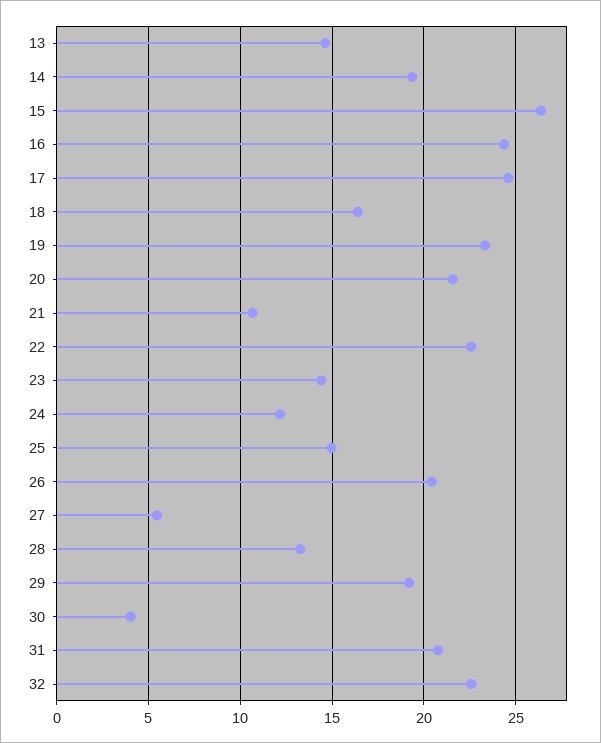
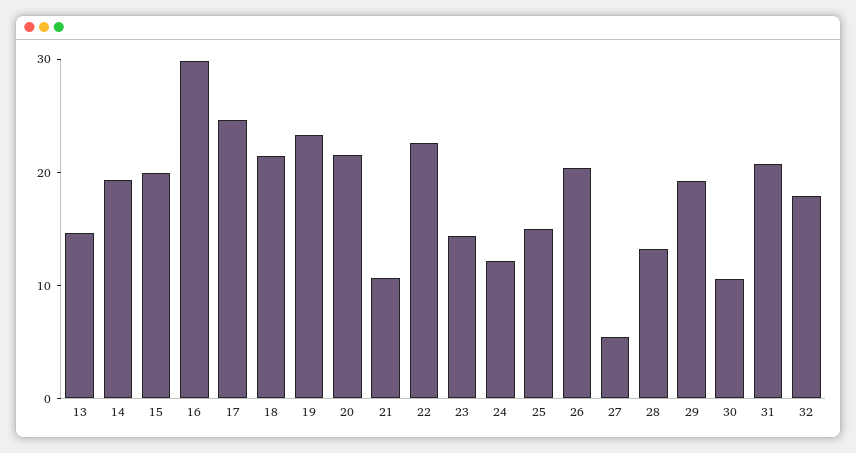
15: 26.5 -> 20
16: 24.5 -> 30
18: 16.5 -> 22
30: 4 -> 10
32: 22.5 -> 18

